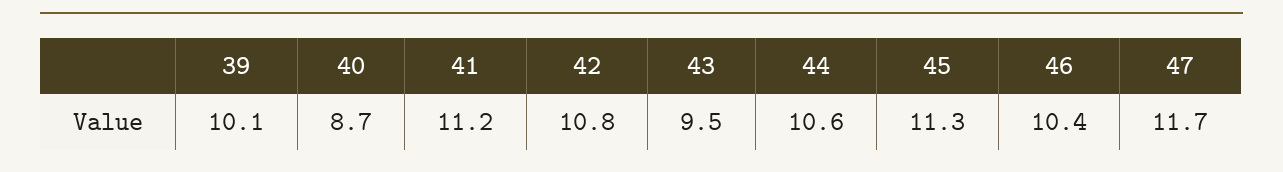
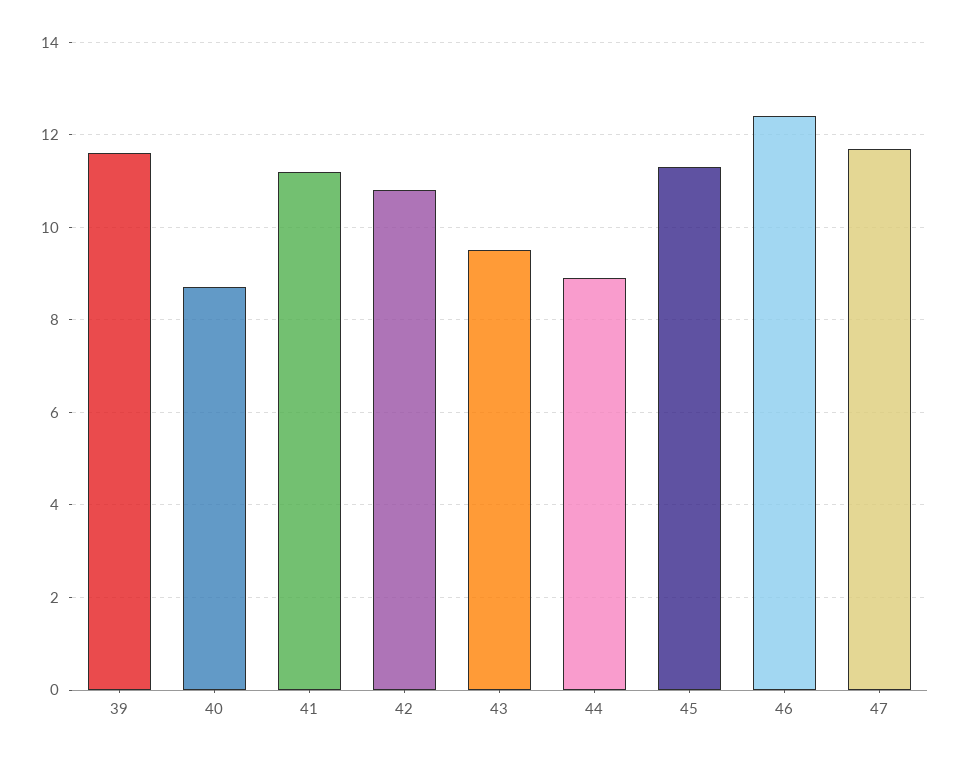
39: 10.1 -> 11.5
44: 10.6 -> 9
46: 10.4 -> 12.5

